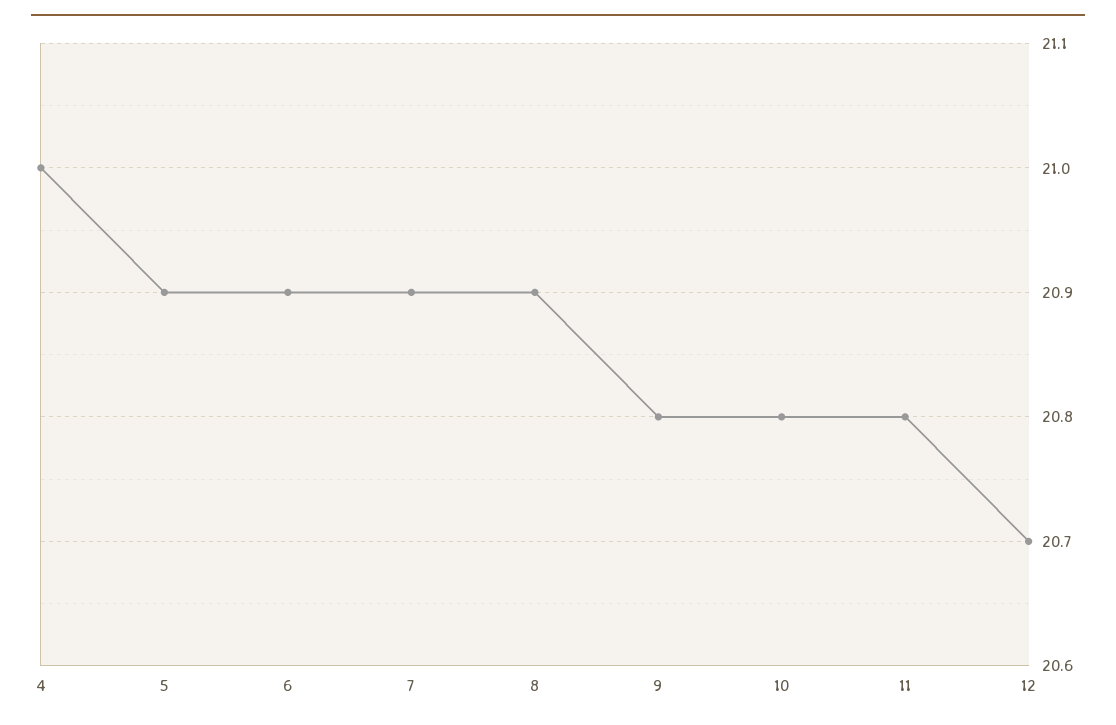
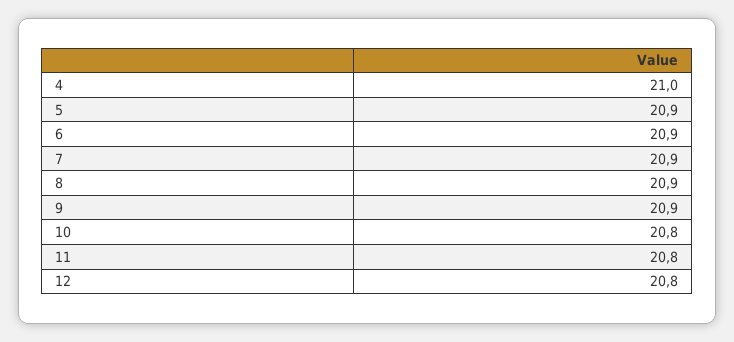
9: 20.8 -> 20.9
12: 20.7 -> 20.8

